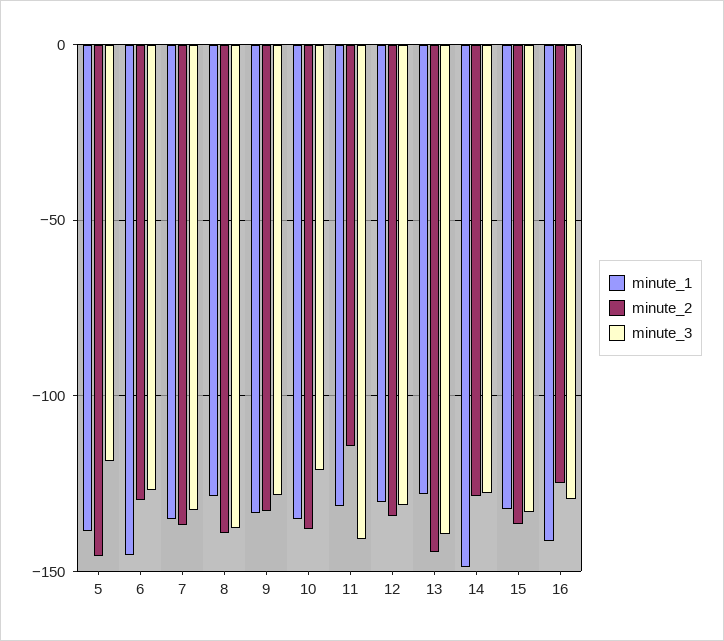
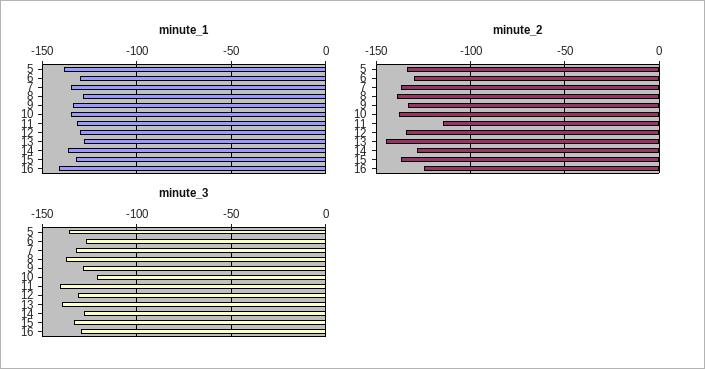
minute_2, 5: -145 -> -135
minute_3, 5: -120 -> -135
minute_1, 6: -145 -> -130
minute_1, 14: -150 -> -135

